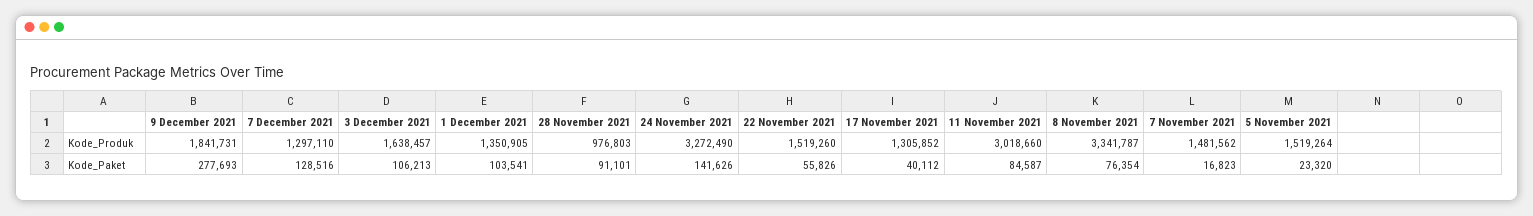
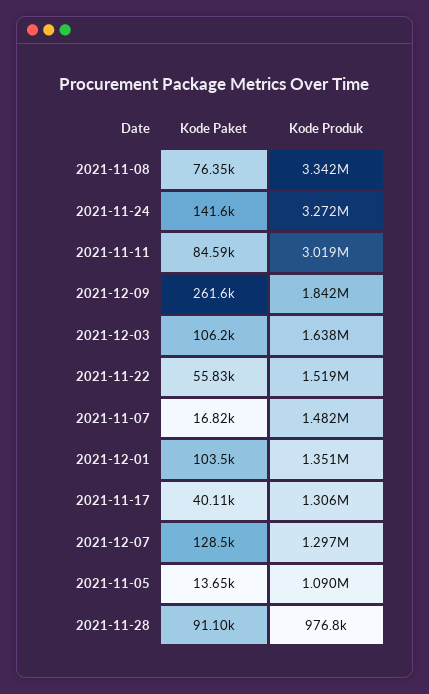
5 November 2021, Kode_Produk: 1519264 -> 1090000
9 December 2021, Kode_Paket: 277693 -> 261600
5 November 2021, Kode_Paket: 23320 -> 13650

